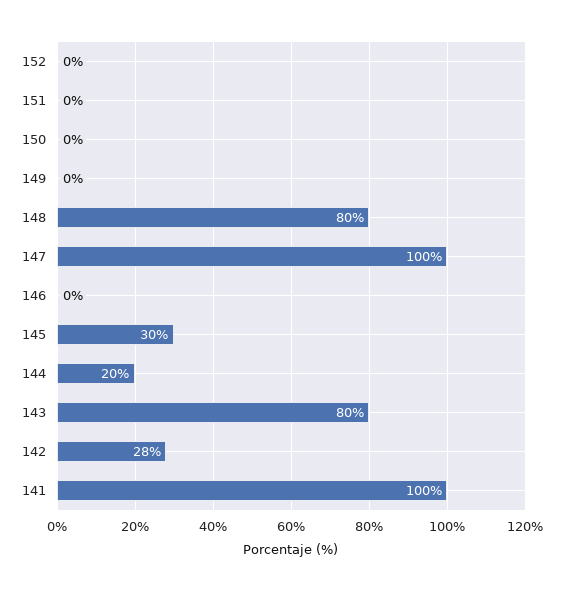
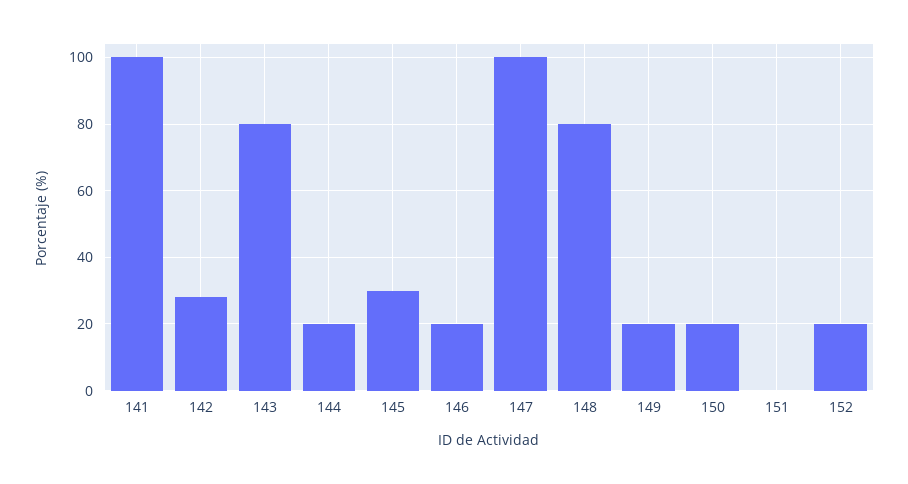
152: 0 -> 20
150: 0 -> 20
149: 0 -> 20
146: 0 -> 20

